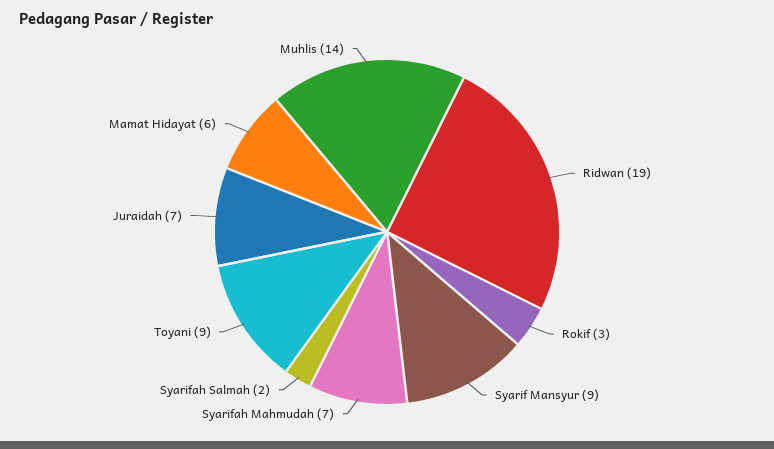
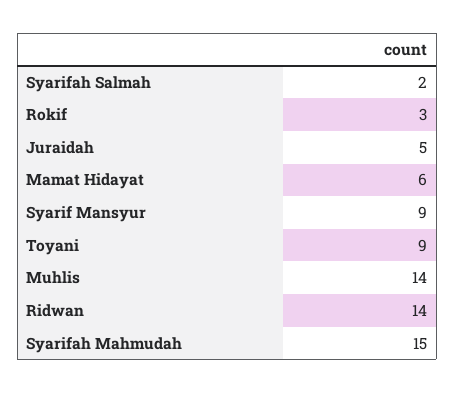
Ridwan: 19 -> 14
Syarifah Mahmudah: 7 -> 15
Juraidah: 7 -> 5

